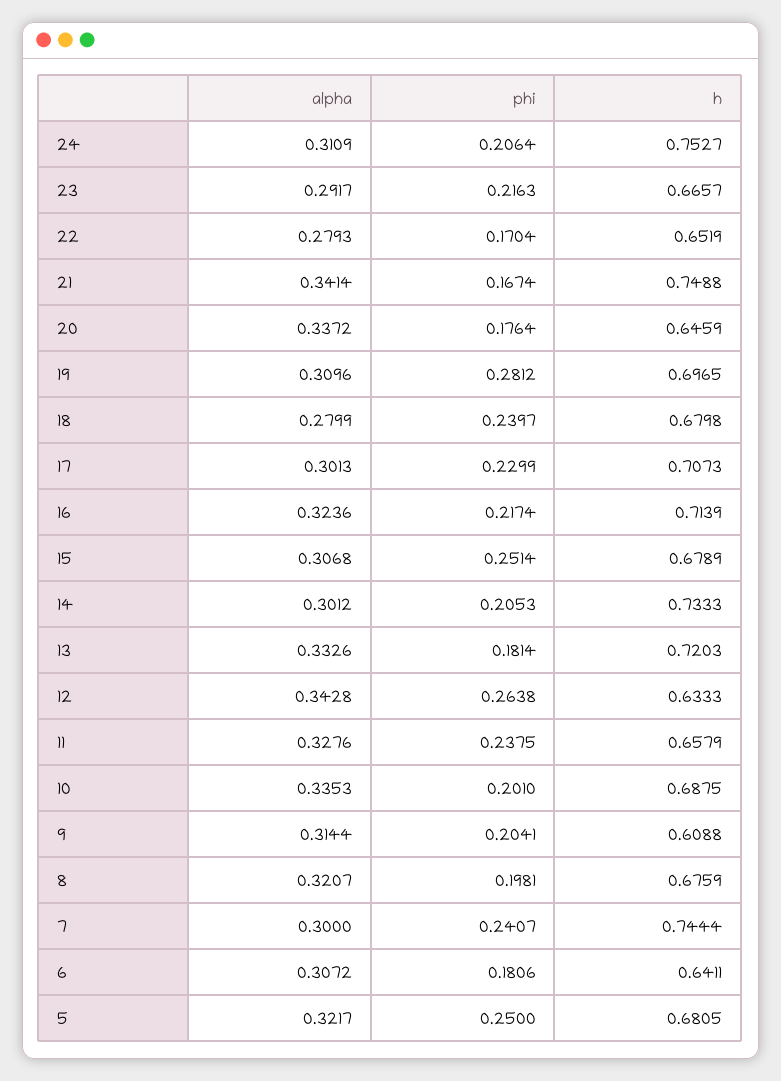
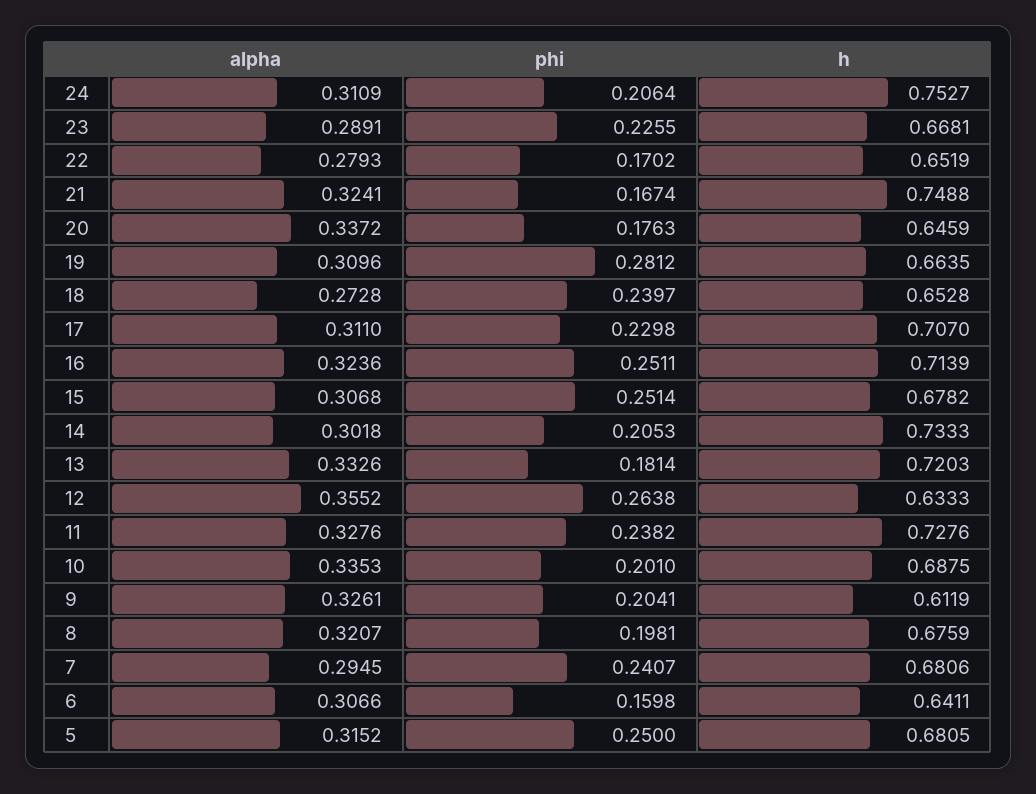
alpha, 23: 0.2917 -> 0.2891
phi, 23: 0.2163 -> 0.2255
h, 23: 0.6657 -> 0.6681
phi, 22: 0.1704 -> 0.1702
alpha, 21: 0.3414 -> 0.3241
phi, 20: 0.1764 -> 0.1763
h, 19: 0.6965 -> 0.6635
alpha, 18: 0.2799 -> 0.2728
h, 18: 0.6798 -> 0.6528
alpha, 17: 0.3013 -> 0.311
phi, 17: 0.2299 -> 0.2298
h, 17: 0.7073 -> 0.707
phi, 16: 0.2174 -> 0.2511
h, 15: 0.6789 -> 0.6782
alpha, 14: 0.3012 -> 0.3018
alpha, 12: 0.3428 -> 0.3552
phi, 11: 0.2375 -> 0.2382
h, 11: 0.6579 -> 0.7276
alpha, 9: 0.3144 -> 0.3261
h, 9: 0.6088 -> 0.6119
alpha, 7: 0.3 -> 0.2945
h, 7: 0.7444 -> 0.6806
alpha, 6: 0.3072 -> 0.3066
phi, 6: 0.1806 -> 0.1598
alpha, 5: 0.3217 -> 0.3152

